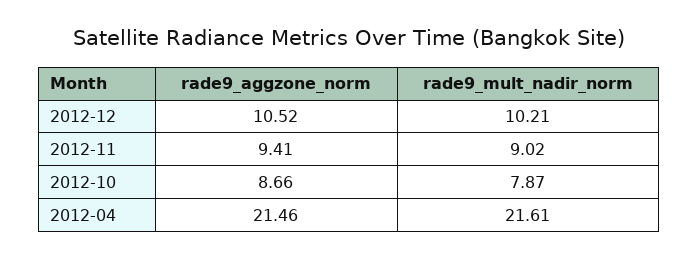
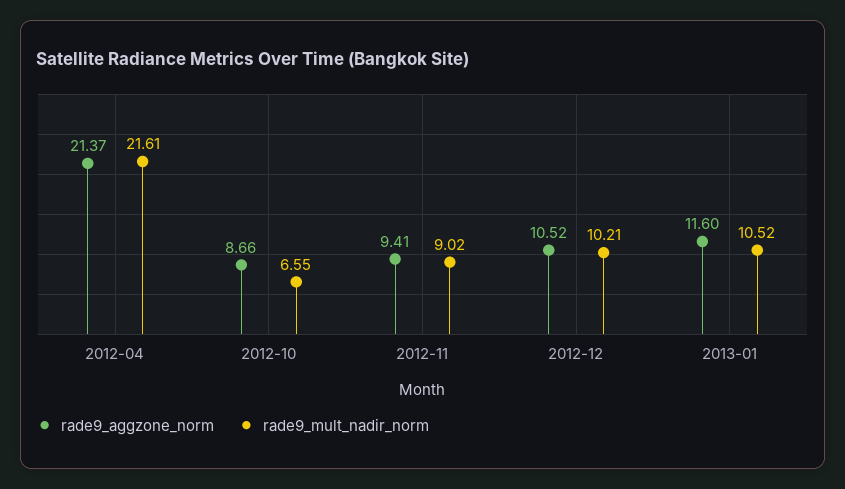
rade9_mult_nadir_norm, 2012-10: 7.87 -> 6.55
rade9_aggzone_norm, 2012-04: 21.46 -> 21.37
rade9_aggzone_norm, 2013-01: none -> 11.6
rade9_mult_nadir_norm, 2013-01: none -> 10.52

